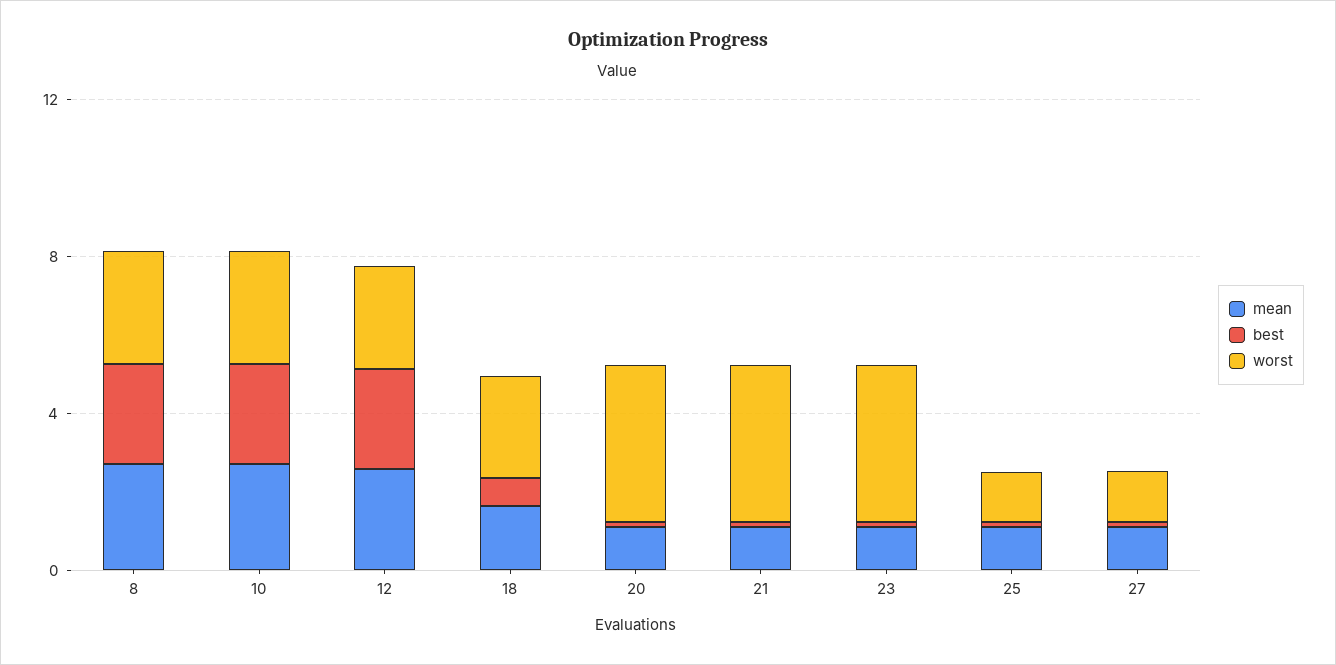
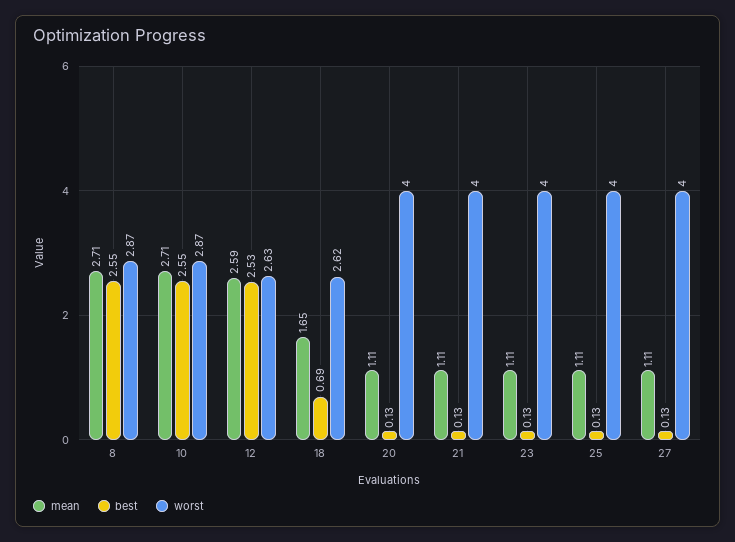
worst, 25: 1 -> 4
worst, 27: 1 -> 4

